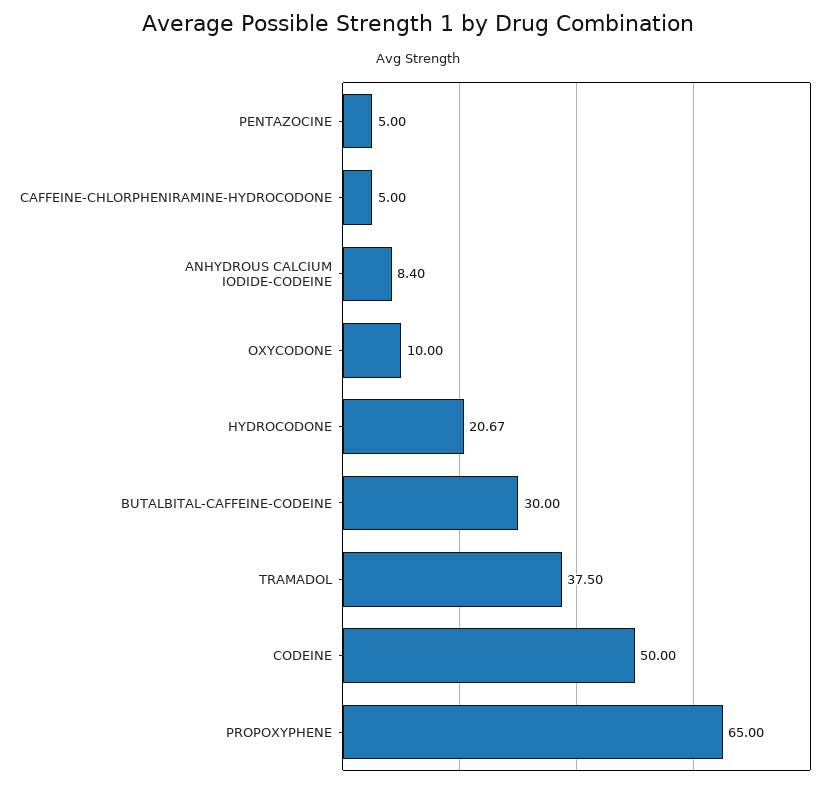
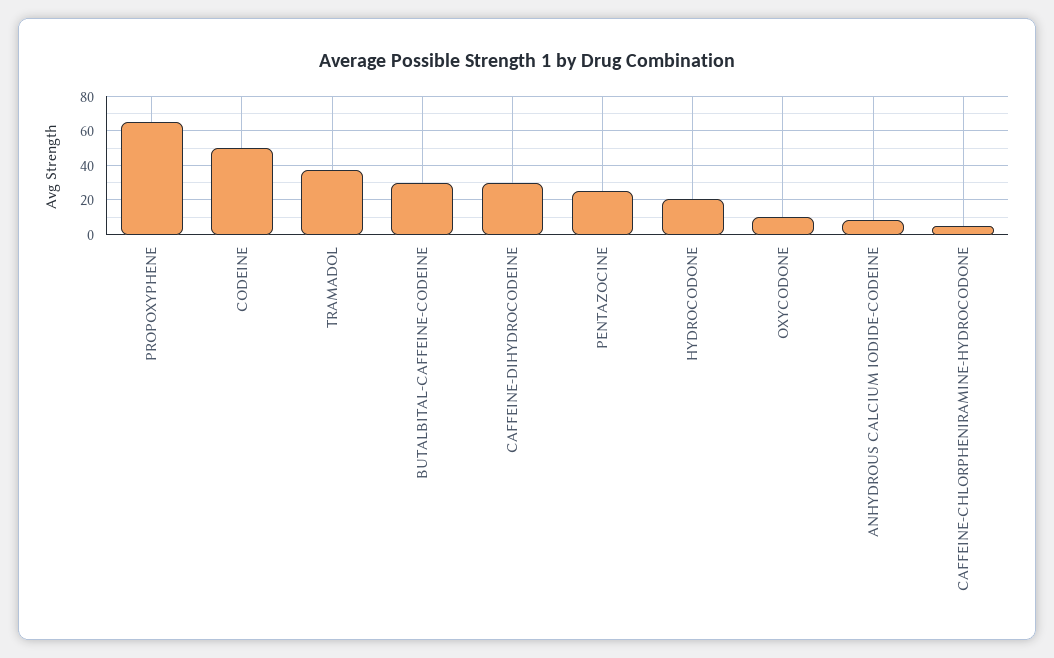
PENTAZOCINE: 5 -> 25
CAFFEINE-DIHYDROCODEINE: none -> 30

